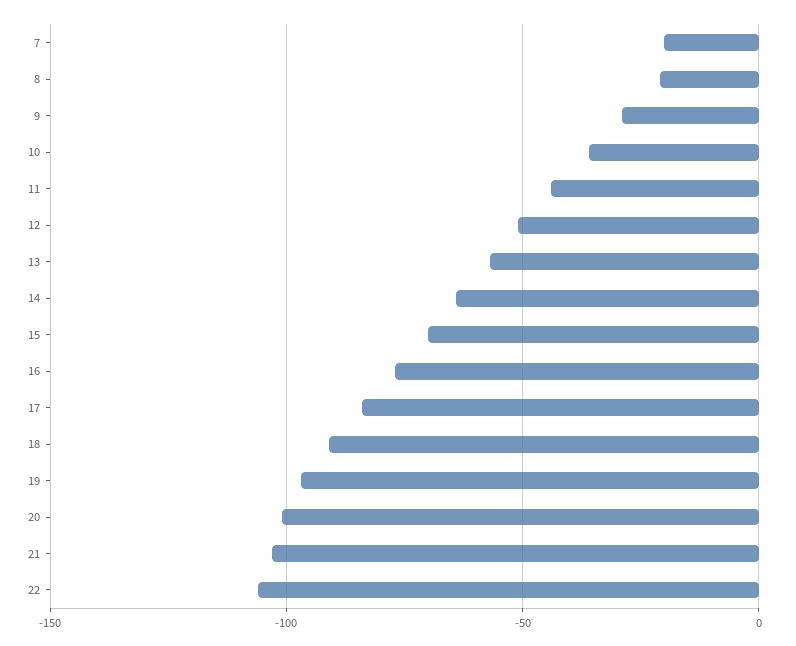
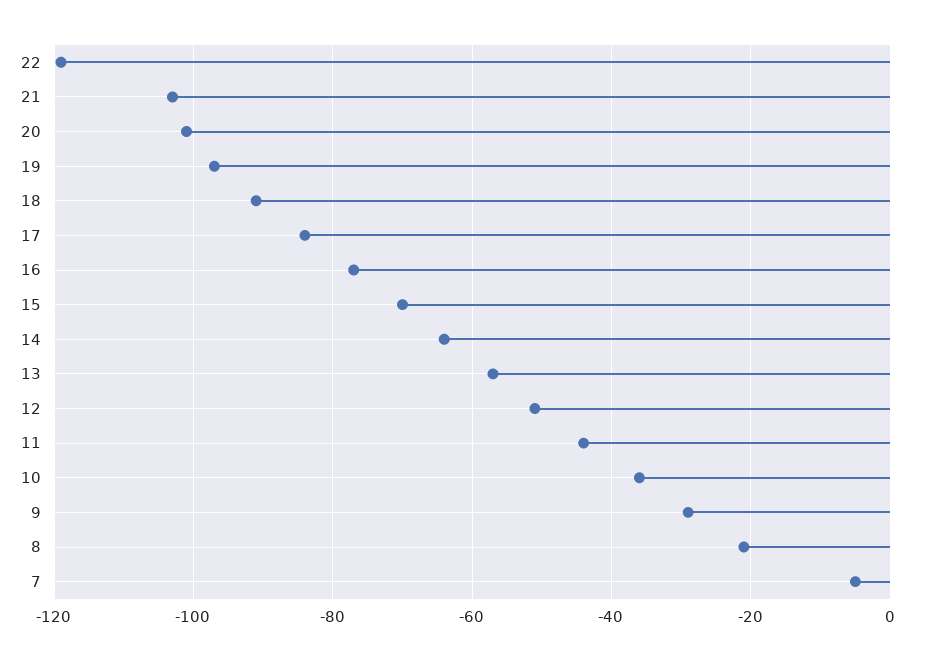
7: -20 -> -5
22: -105 -> -120

